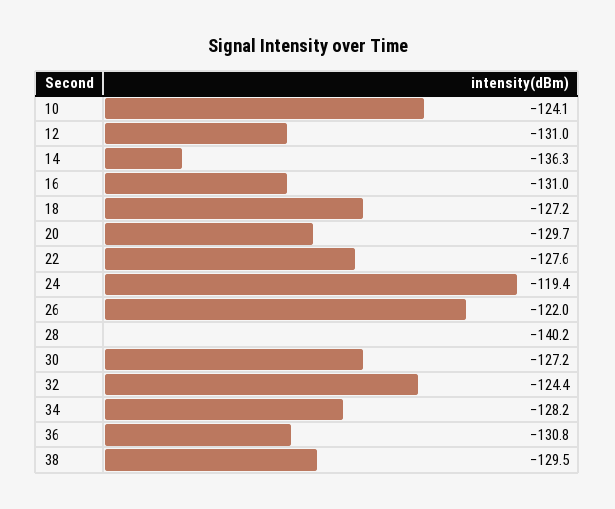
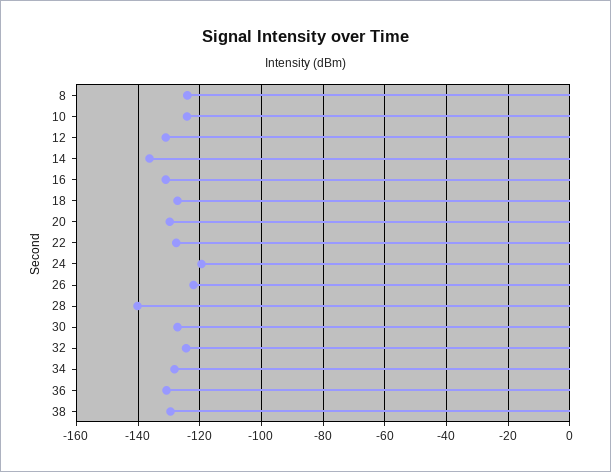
8: none -> -124

